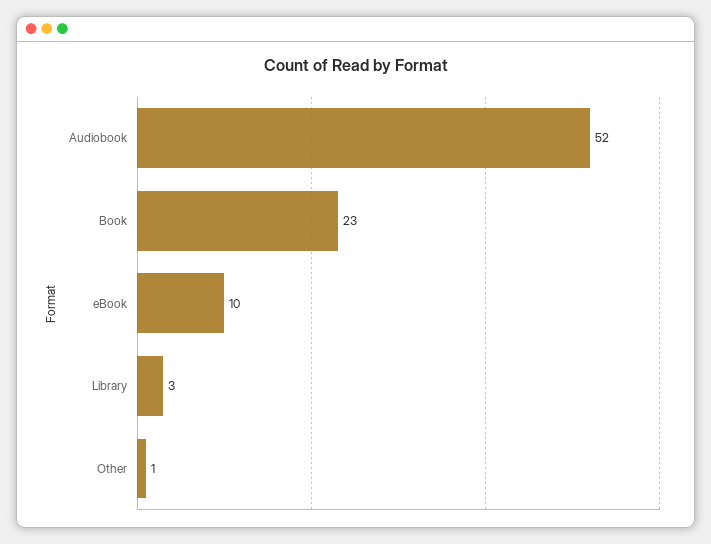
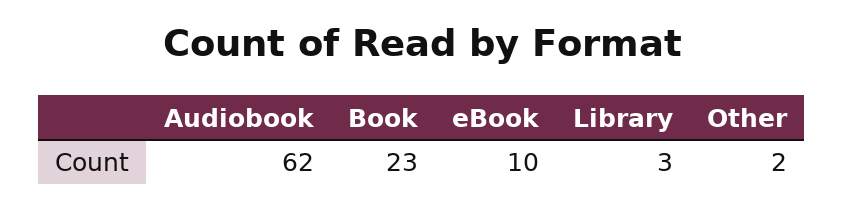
Audiobook: 52 -> 62
Other: 1 -> 2

